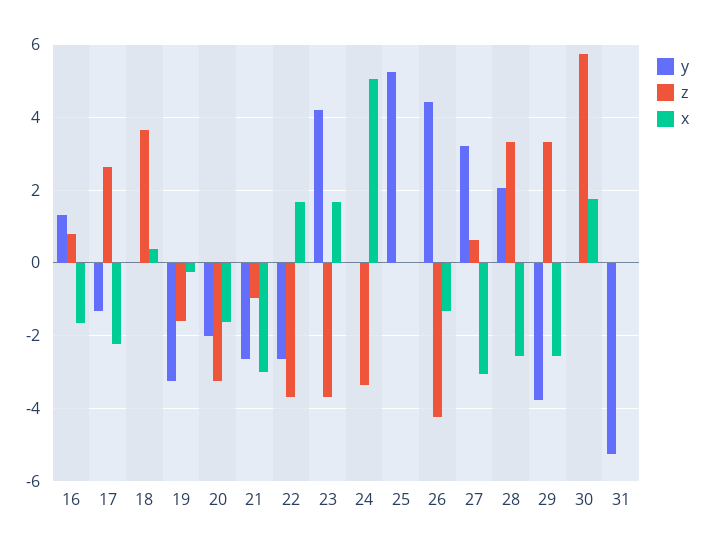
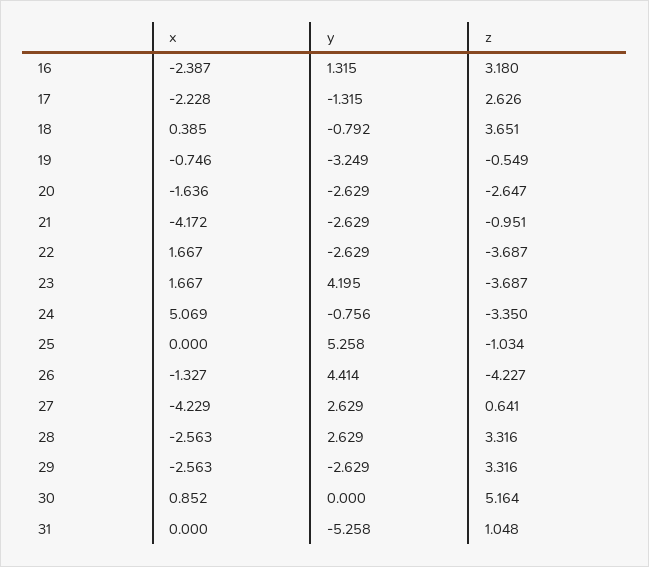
z, 16: 0.8 -> 3.18
x, 16: -1.6 -> -2.387
y, 18: 0 -> -0.792
z, 19: -1.6 -> -0.549
x, 19: -0.2 -> -0.746
y, 20: -2 -> -2.629
z, 20: -3.2 -> -2.647
x, 21: -3 -> -4.172
y, 24: 0 -> -0.756
z, 25: 0 -> -1.034
y, 27: 3.2 -> 2.629
x, 27: -3 -> -4.229
y, 28: 2 -> 2.629
y, 29: -3.8 -> -2.629
z, 30: 5.8 -> 5.164
x, 30: 1.8 -> 0.852
z, 31: 0 -> 1.048

